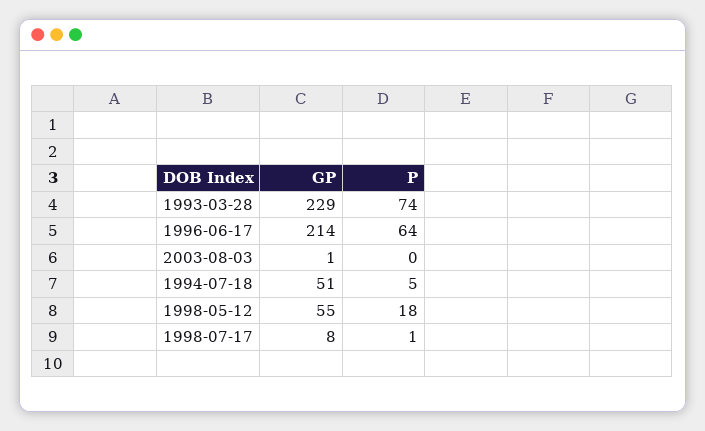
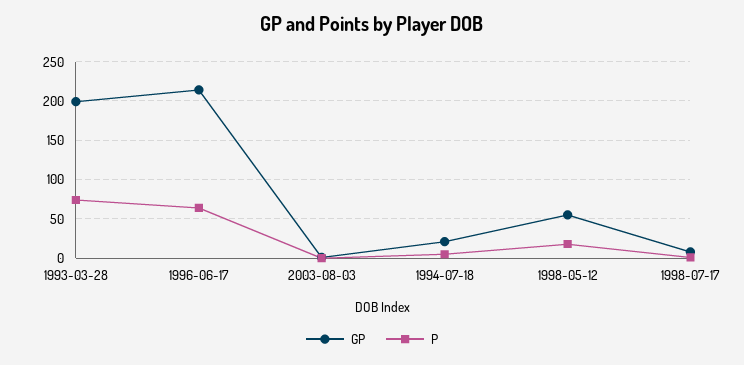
GP, 1993-03-28: 229 -> 200
GP, 1994-07-18: 51 -> 20

